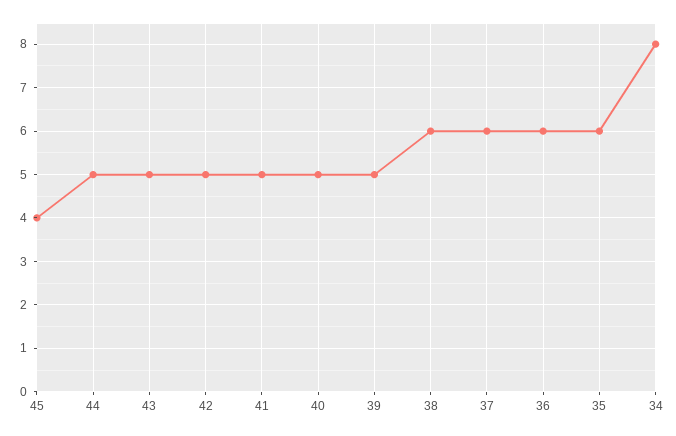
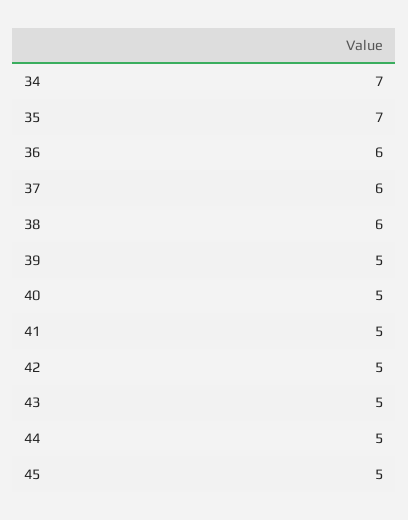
45: 4 -> 5
35: 6 -> 7
34: 8 -> 7

